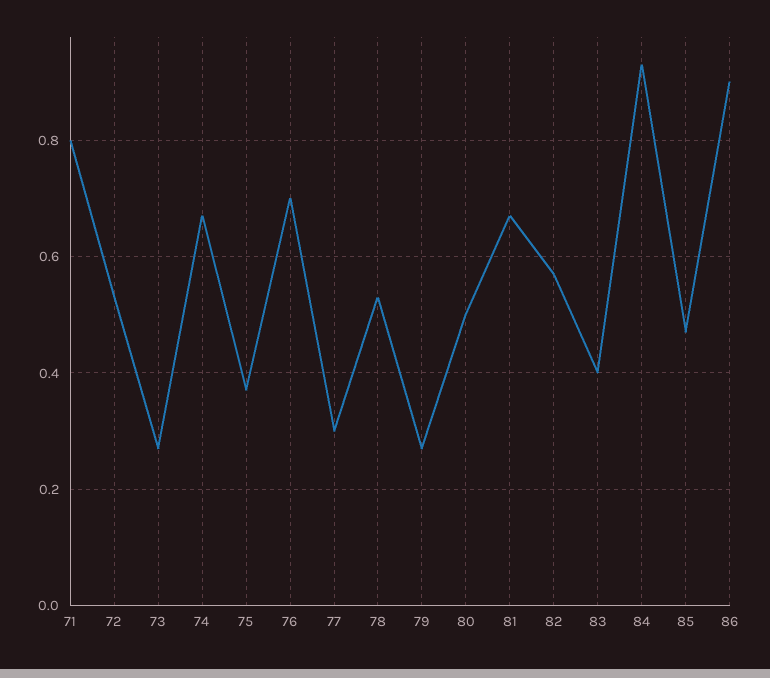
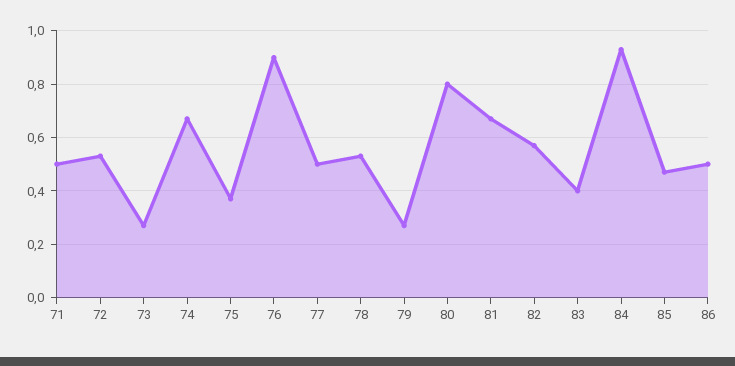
71: 0.8 -> 0.5
76: 0.7 -> 0.9
77: 0.3 -> 0.5
80: 0.5 -> 0.8
86: 0.9 -> 0.5

